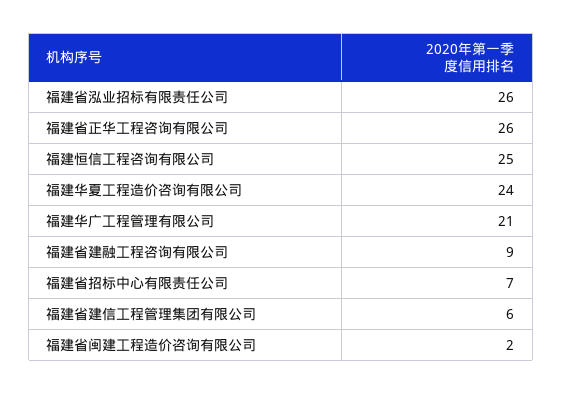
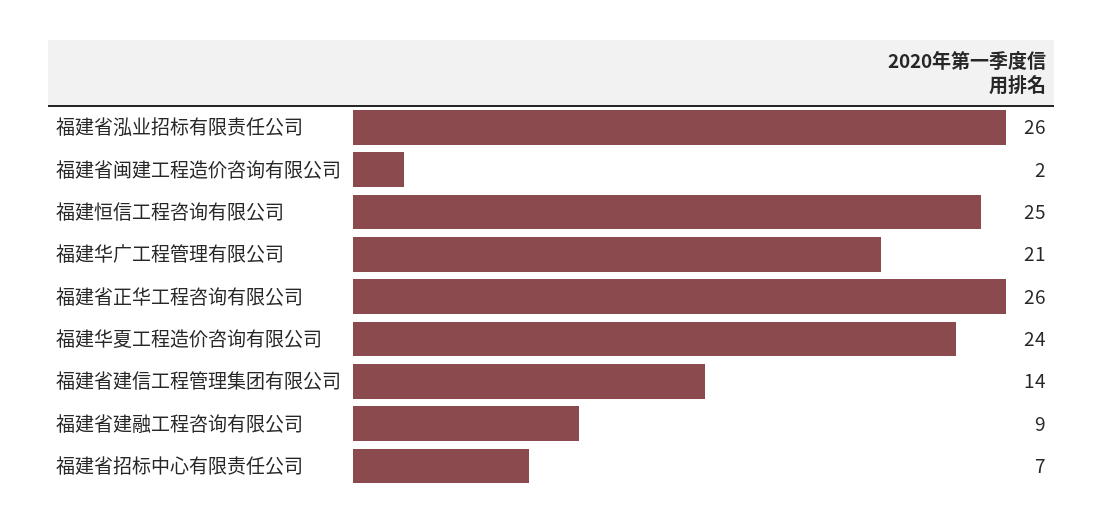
福建省建信工程管理集团有限公司: 6 -> 14

